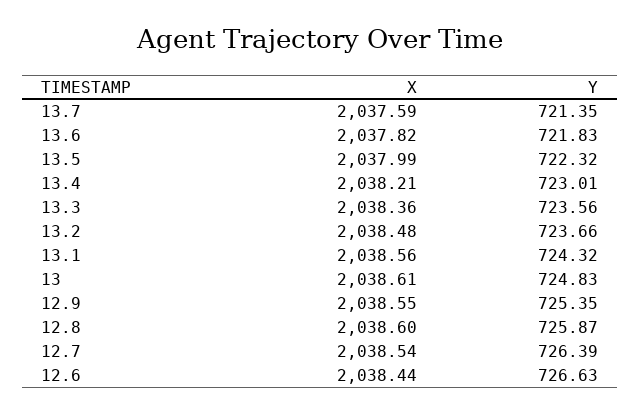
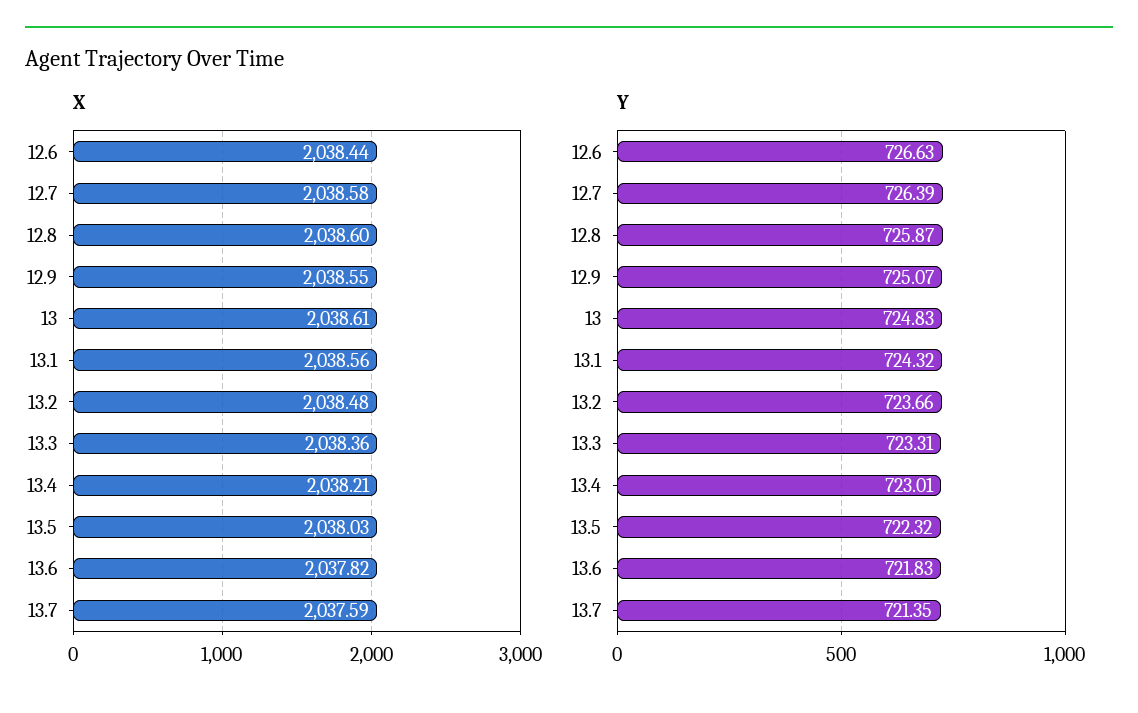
X, 13.5: 2037.99 -> 2038.03
Y, 13.3: 723.56 -> 723.31
Y, 12.9: 725.35 -> 725.07
X, 12.7: 2038.54 -> 2038.58

